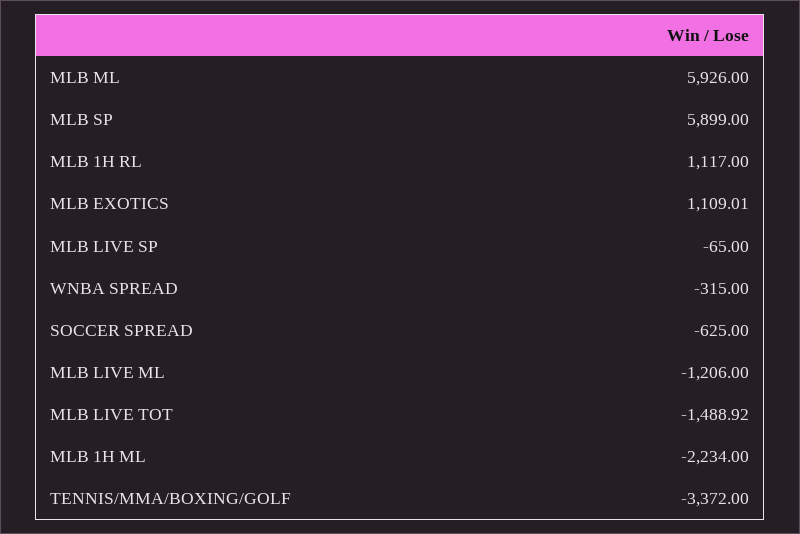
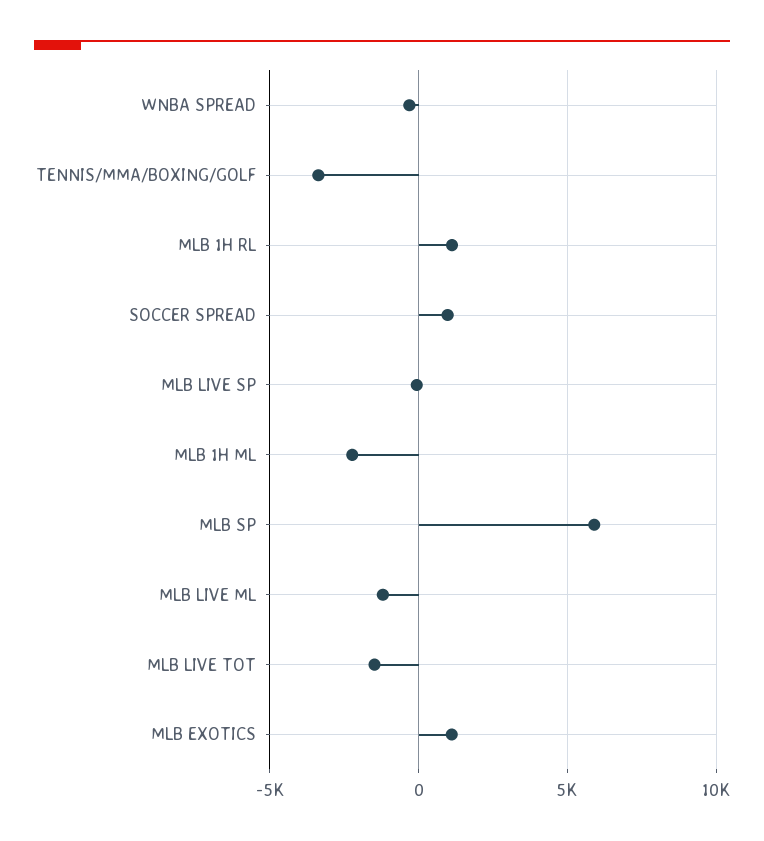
MLB ML: 5926 -> none
SOCCER SPREAD: -625 -> 1000

